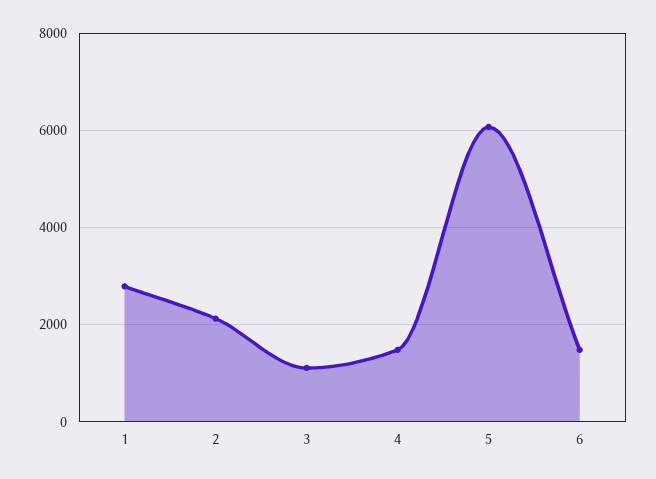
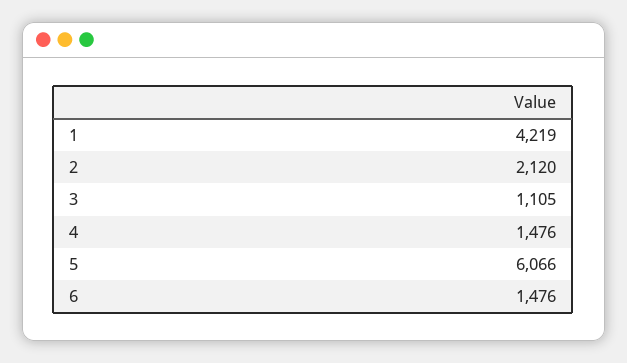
1: 2800 -> 4219

